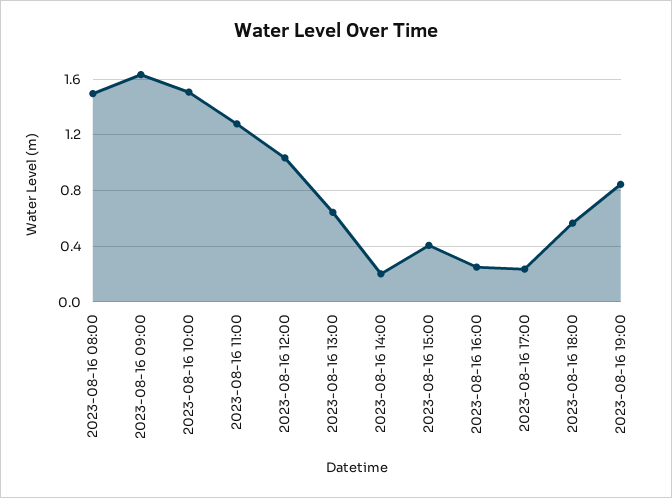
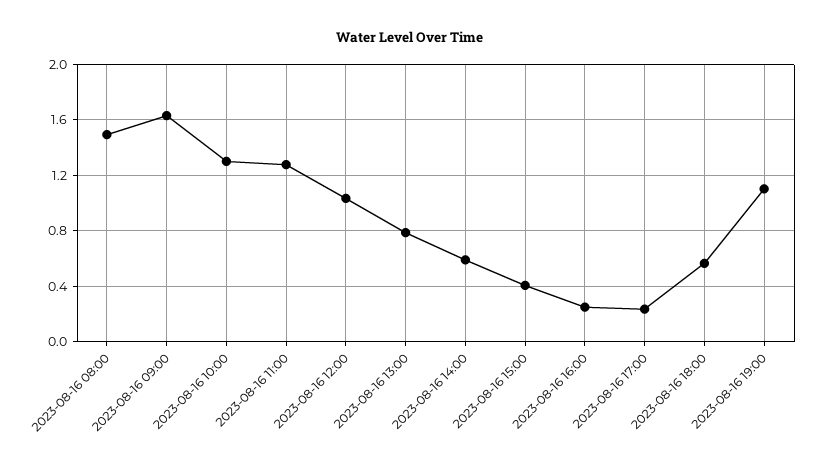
2023-08-16 10:00: 1.5 -> 1.3
2023-08-16 13:00: 0.65 -> 0.8
2023-08-16 14:00: 0.2 -> 0.6
2023-08-16 19:00: 0.85 -> 1.1

